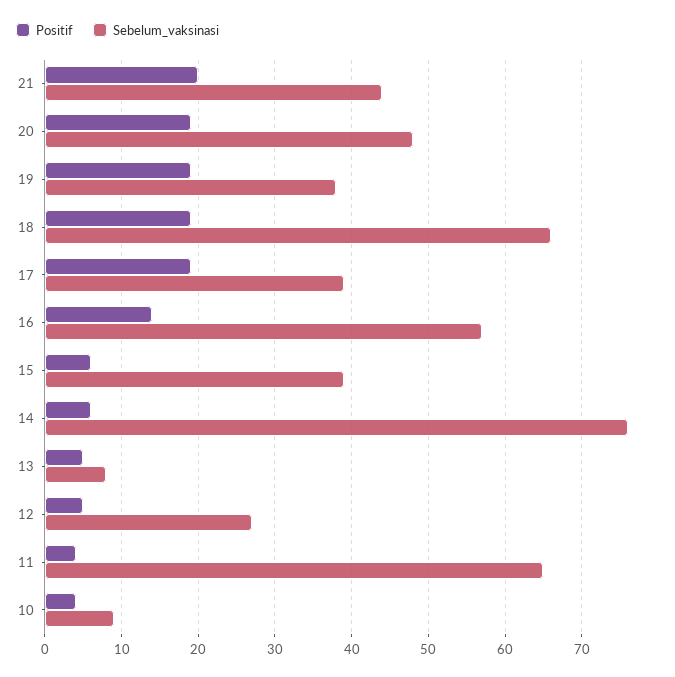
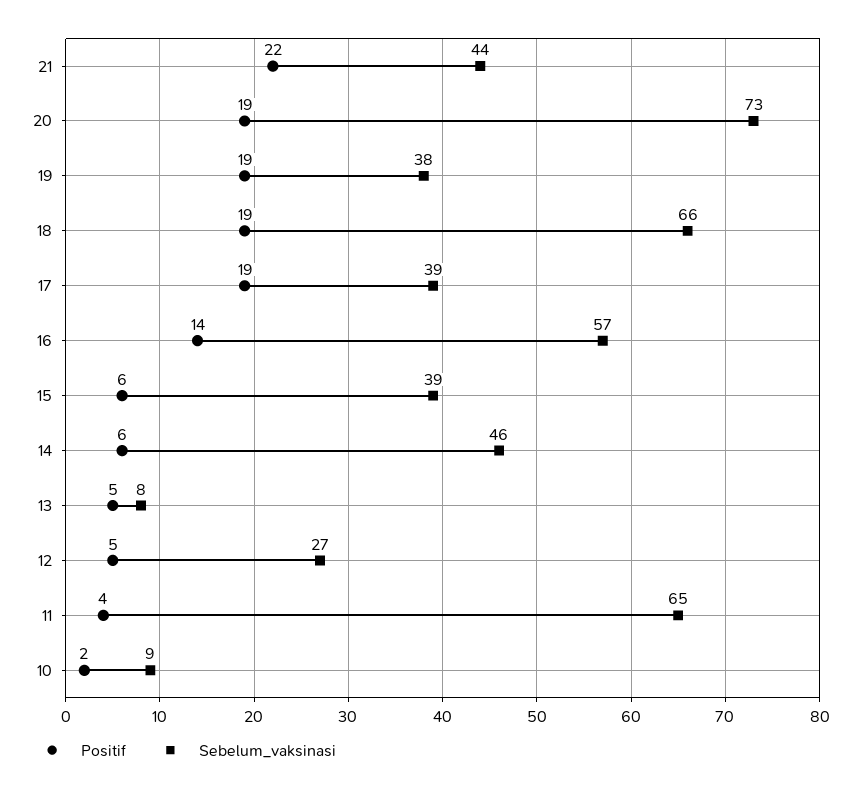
Positif, 21: 20 -> 22
Sebelum_vaksinasi, 20: 48 -> 73
Sebelum_vaksinasi, 14: 76 -> 46
Positif, 10: 4 -> 2

